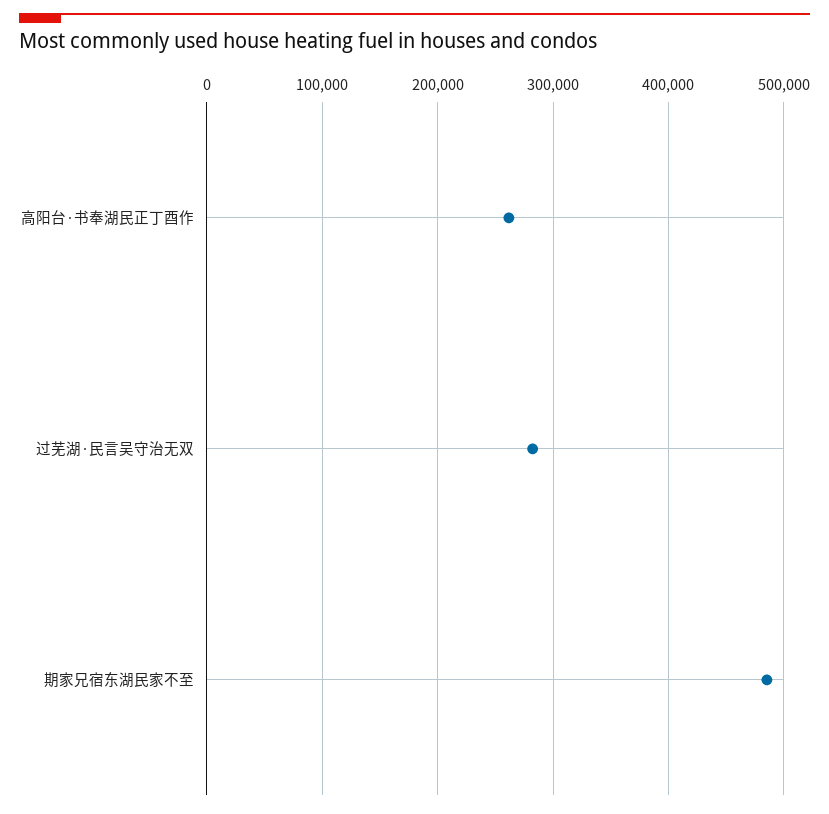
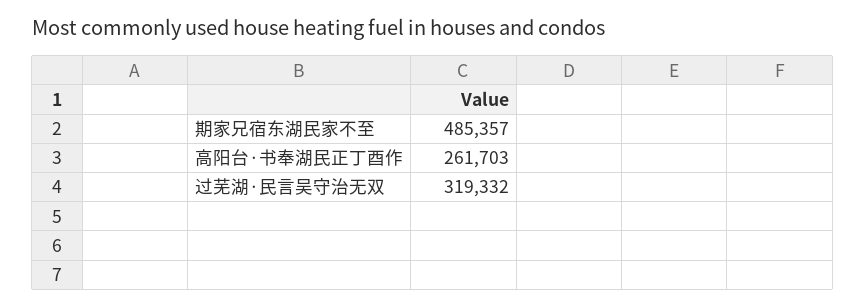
过芜湖·民言吴守治无双: 280000 -> 319332

